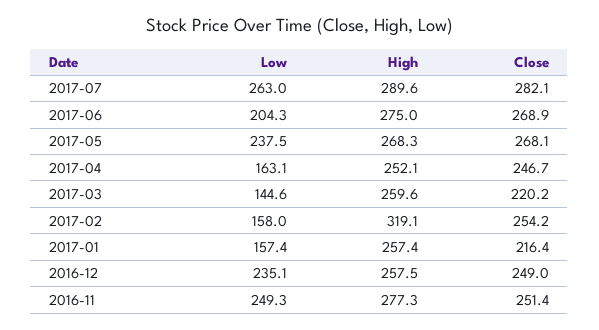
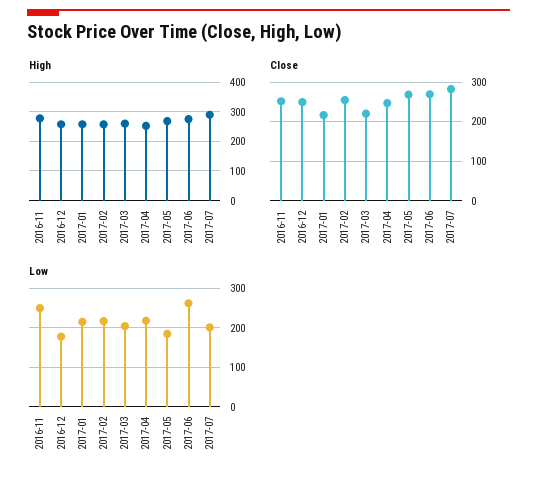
Low, 2017-07: 263 -> 200
Low, 2017-06: 204.3 -> 260
Low, 2017-05: 237.5 -> 180
Low, 2017-04: 163.1 -> 220
Low, 2017-03: 144.6 -> 200
Low, 2017-02: 158 -> 220
High, 2017-02: 319.1 -> 250
Low, 2017-01: 157.4 -> 220
Low, 2016-12: 235.1 -> 180

